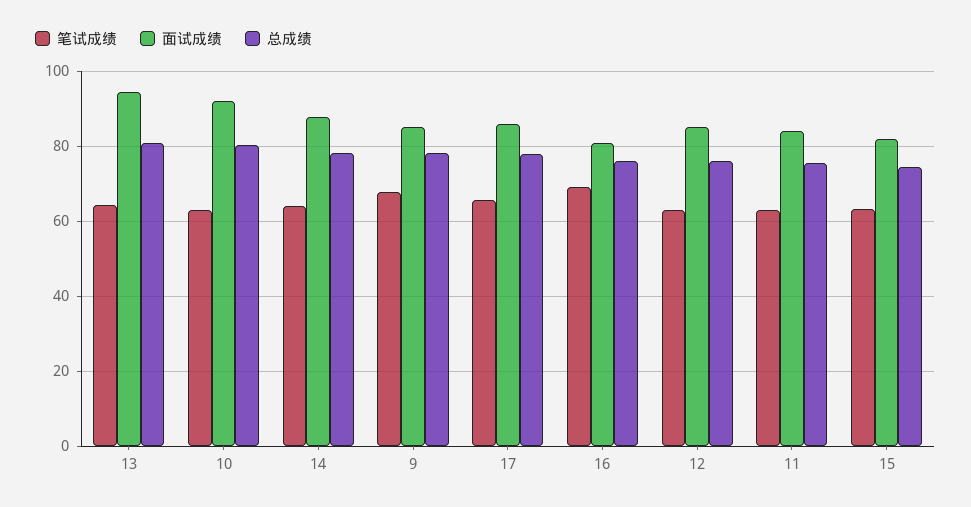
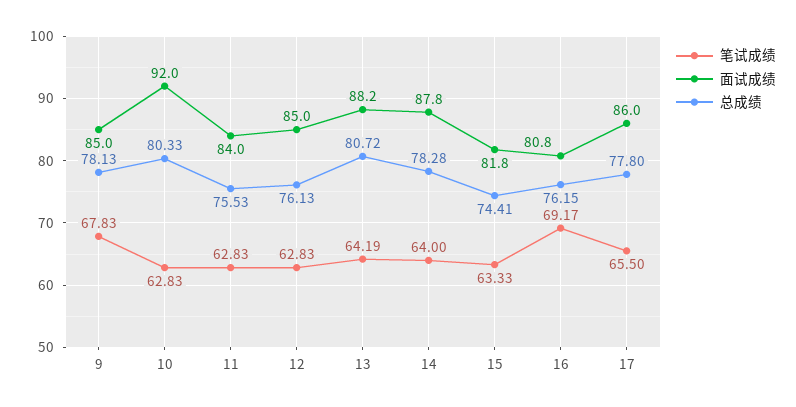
面试成绩, 13: 94 -> 88.2

